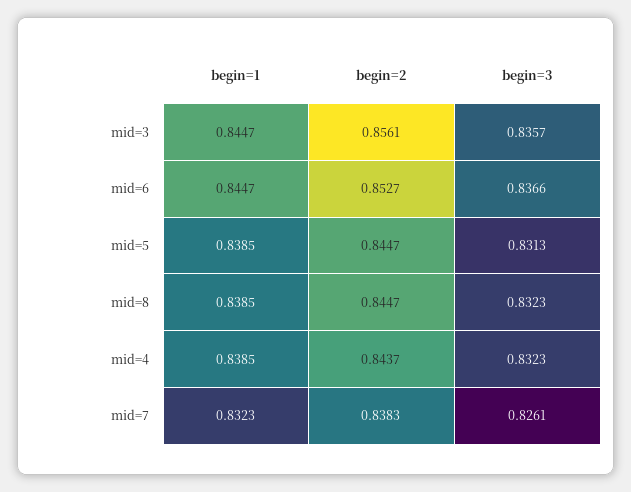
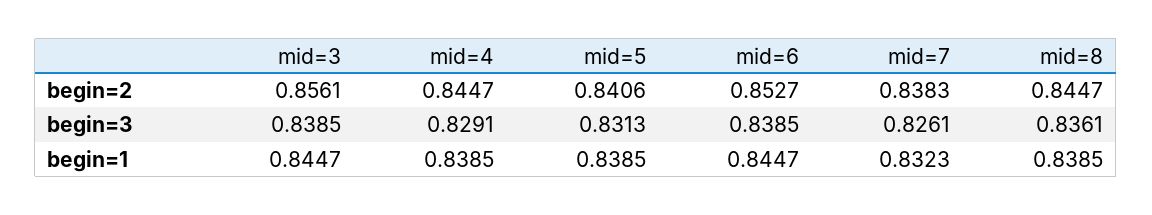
begin=3, mid=3: 0.8357 -> 0.8385
begin=3, mid=6: 0.8366 -> 0.8385
begin=2, mid=5: 0.8447 -> 0.8406
begin=3, mid=8: 0.8323 -> 0.8361
begin=2, mid=4: 0.8437 -> 0.8447
begin=3, mid=4: 0.8323 -> 0.8291

